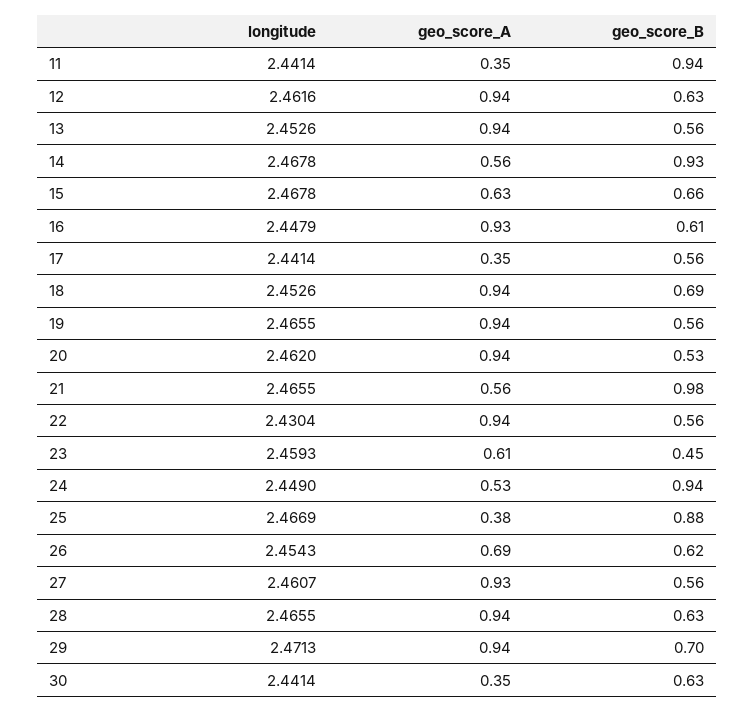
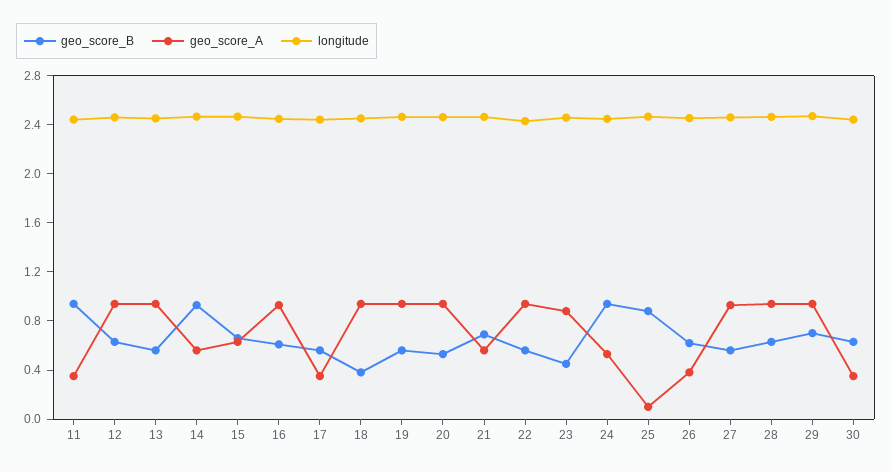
geo_score_B, 18: 0.69 -> 0.4
geo_score_B, 21: 0.98 -> 0.7
geo_score_A, 23: 0.61 -> 0.9
geo_score_A, 25: 0.38 -> 0.1
geo_score_A, 26: 0.69 -> 0.4

